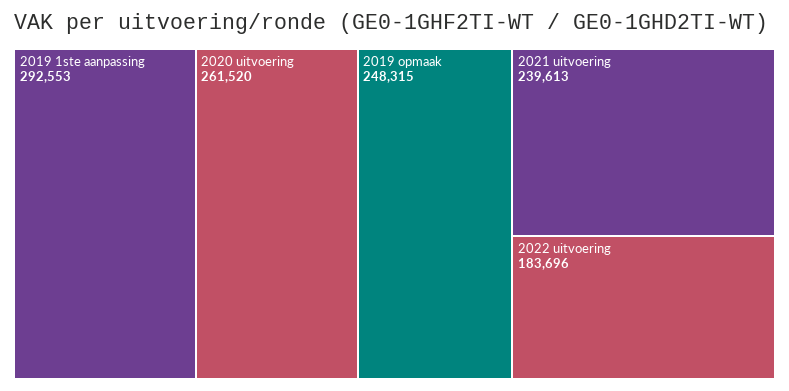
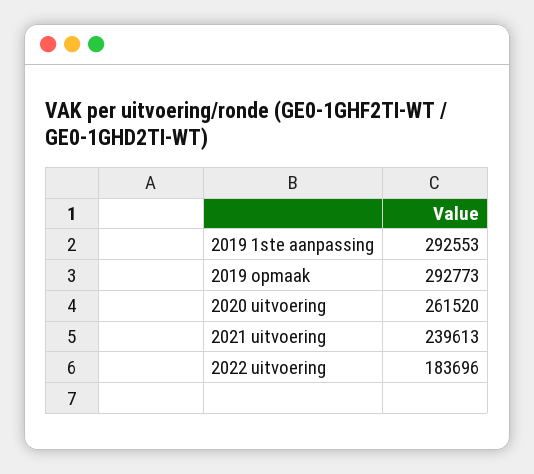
2019 opmaak: 248315 -> 292773

